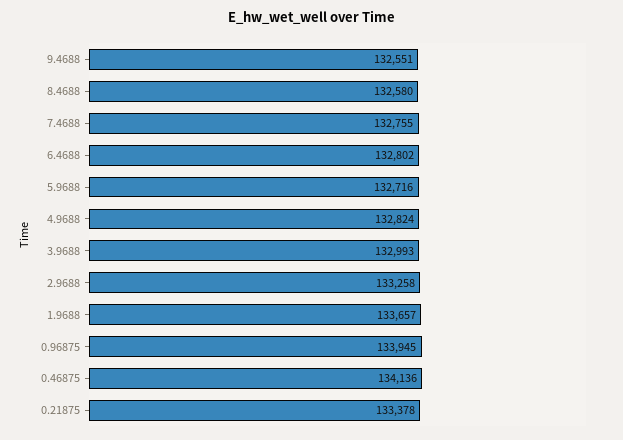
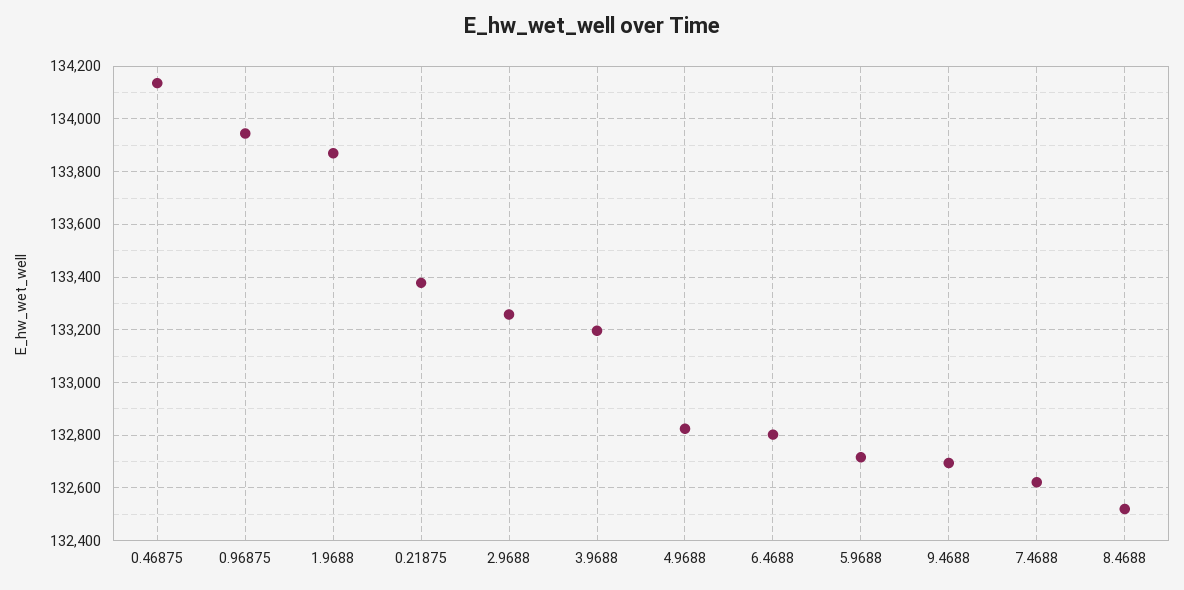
9.4688: 132551 -> 132700
8.4688: 132580 -> 132525
7.4688: 132755 -> 132625
3.9688: 132993 -> 133200
1.9688: 133657 -> 133875

